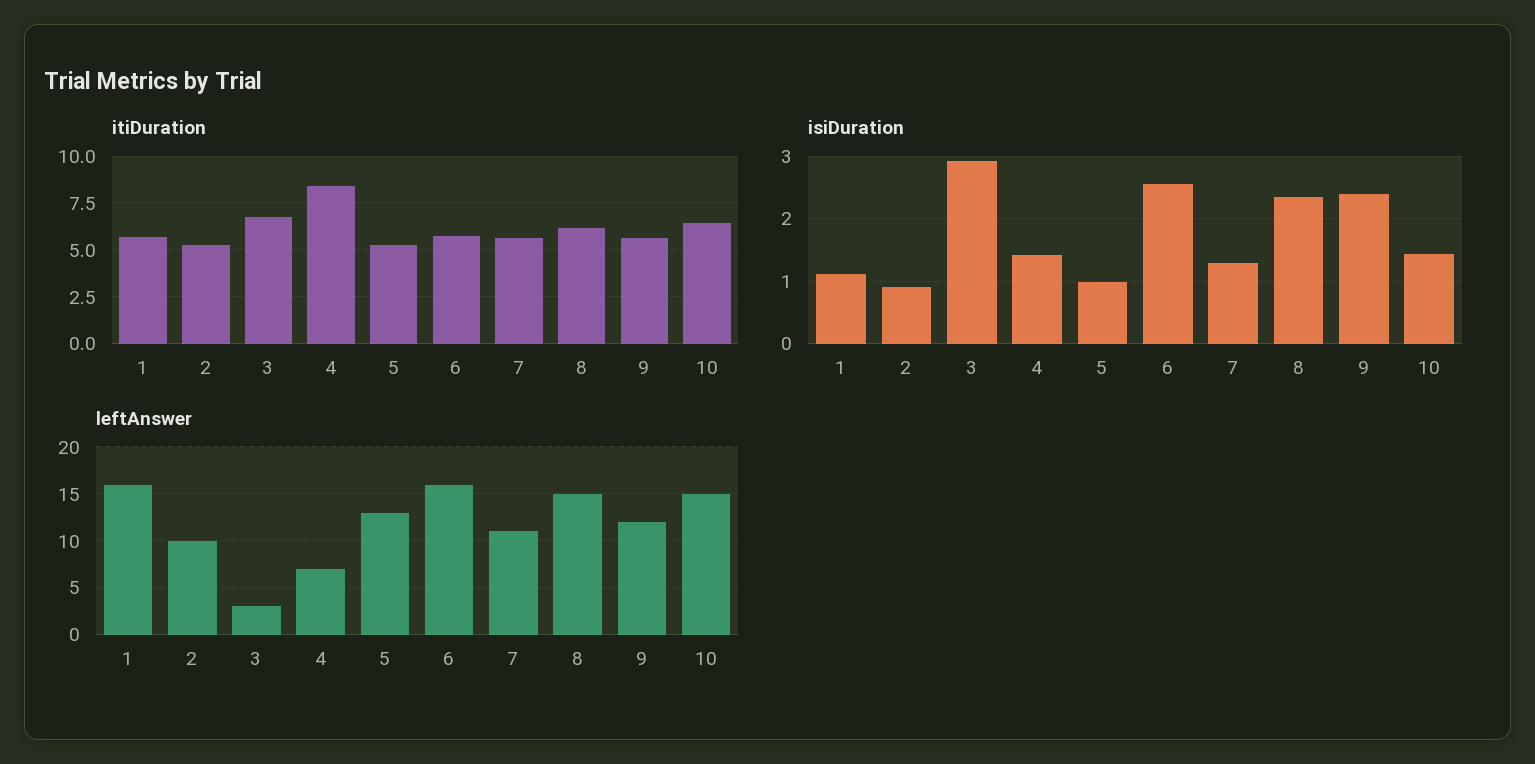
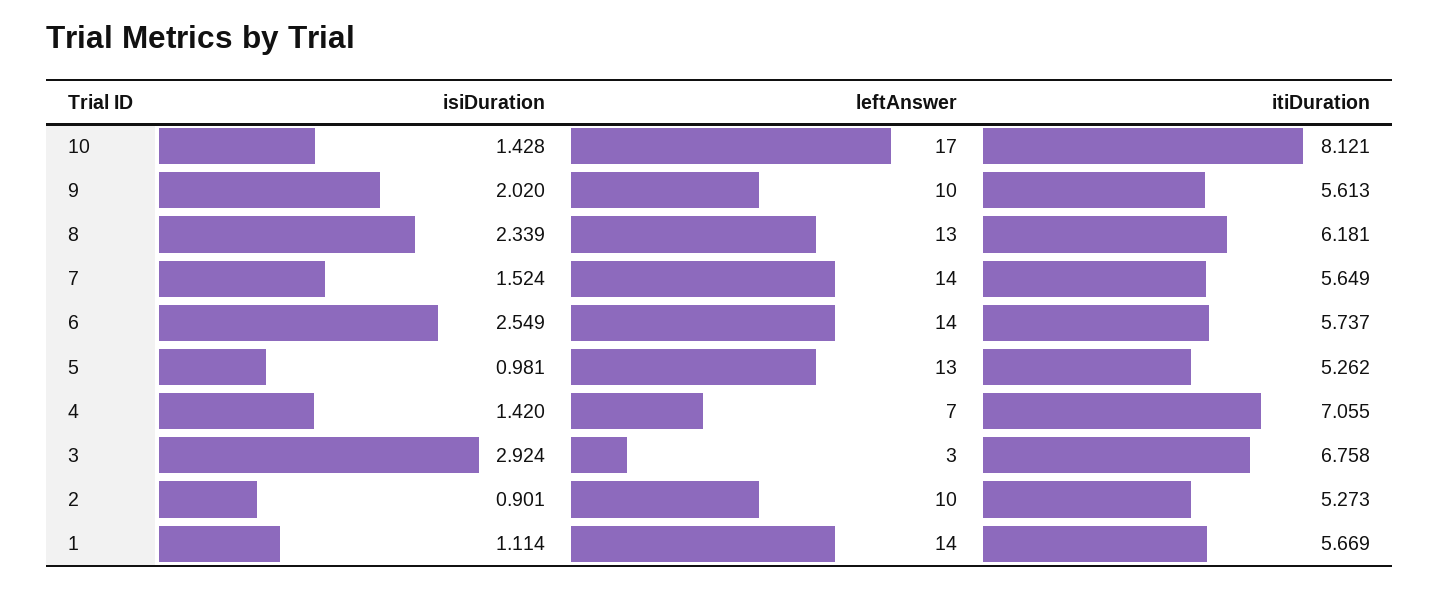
itiDuration, 4: 8.5 -> 7.055
itiDuration, 10: 6.5 -> 8.121
isiDuration, 7: 1.3 -> 1.524
isiDuration, 9: 2.4 -> 2.02
leftAnswer, 1: 16 -> 14
leftAnswer, 6: 16 -> 14
leftAnswer, 7: 11 -> 14
leftAnswer, 8: 15 -> 13
leftAnswer, 9: 12 -> 10
leftAnswer, 10: 15 -> 17

